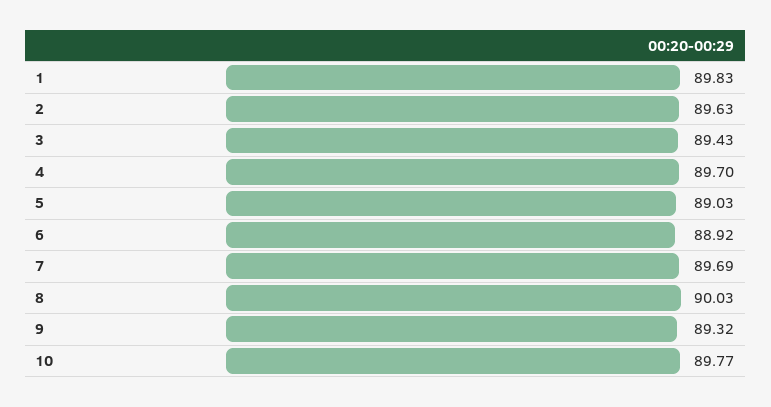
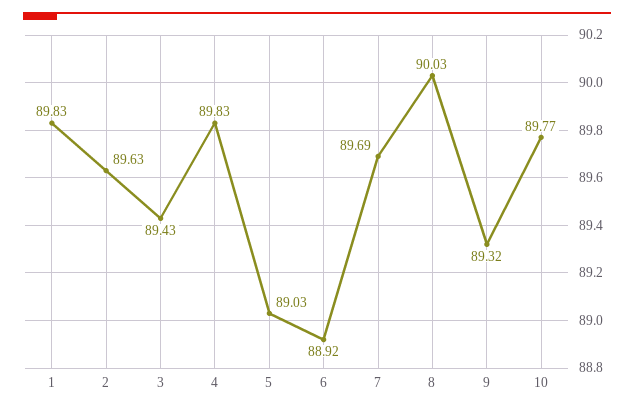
4: 89.7 -> 89.83

